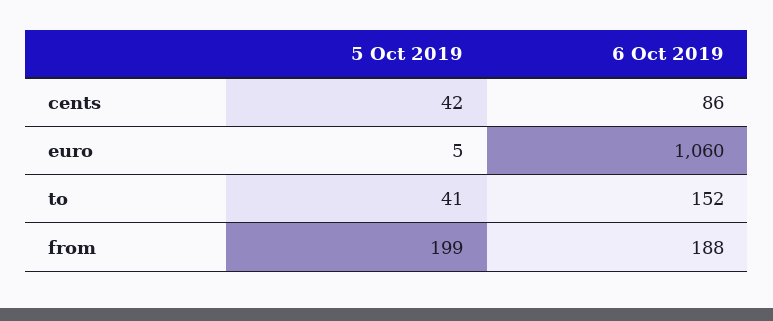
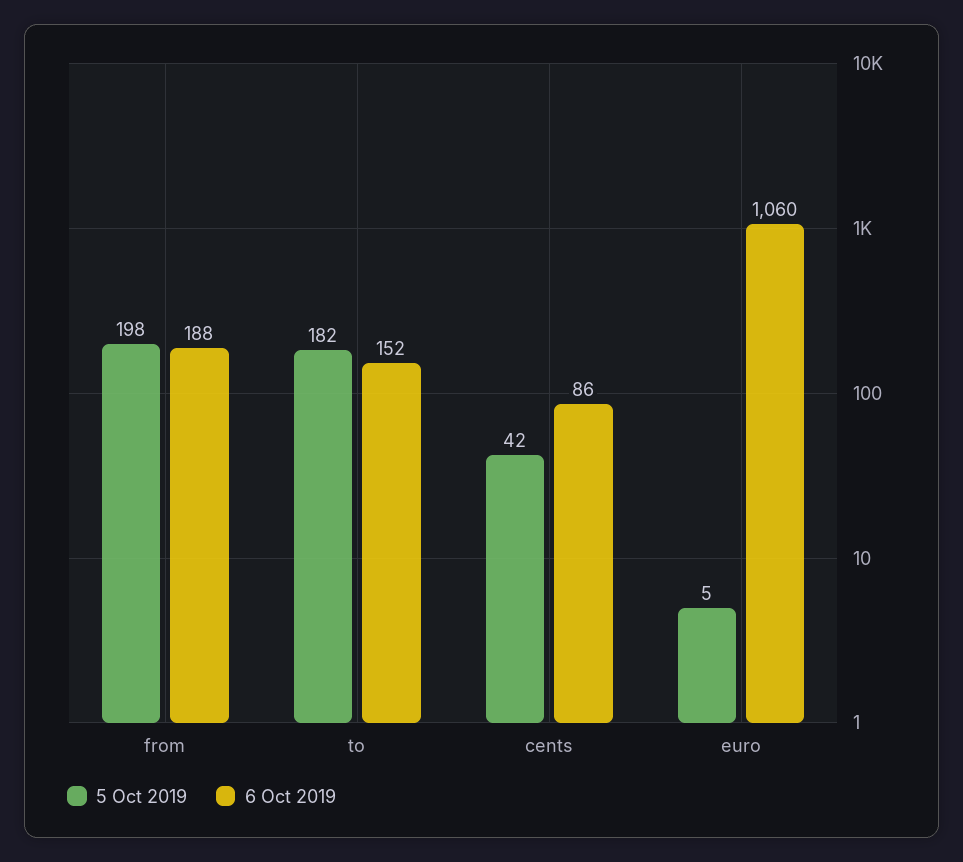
5 Oct 2019, to: 41 -> 182
5 Oct 2019, from: 199 -> 198

